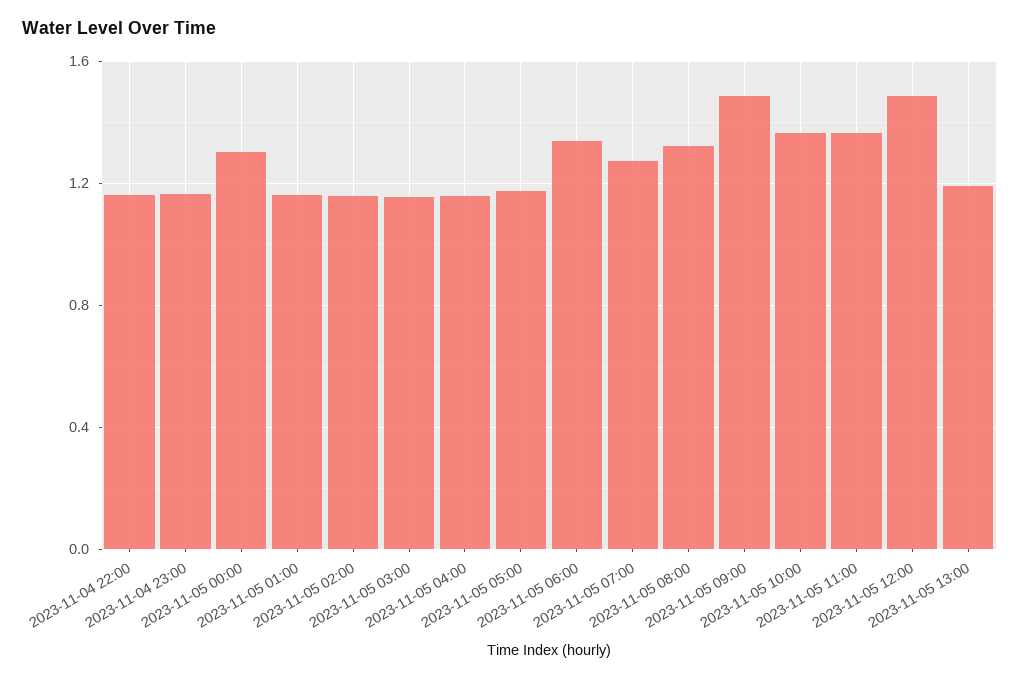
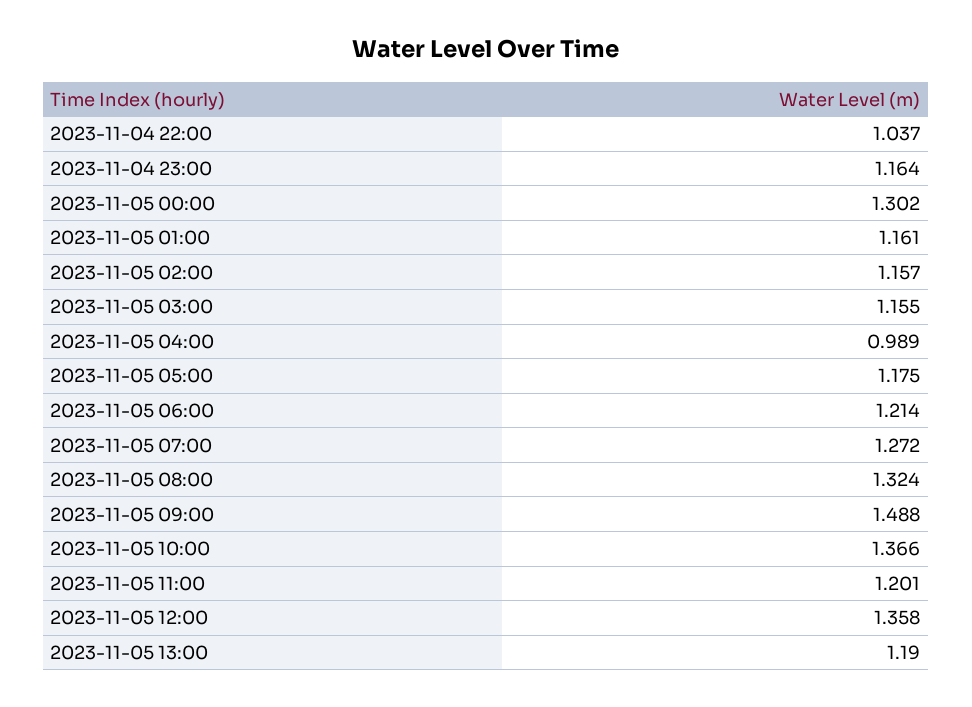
2023-11-04 22:00: 1.15 -> 1.037
2023-11-05 04:00: 1.15 -> 0.989
2023-11-05 06:00: 1.35 -> 1.214
2023-11-05 11:00: 1.35 -> 1.201
2023-11-05 12:00: 1.5 -> 1.358

